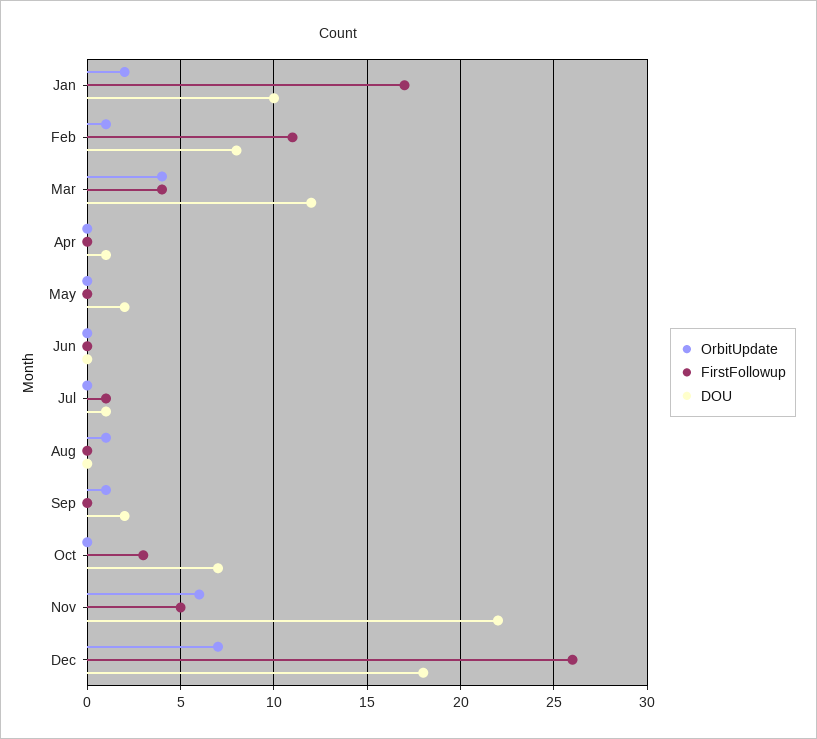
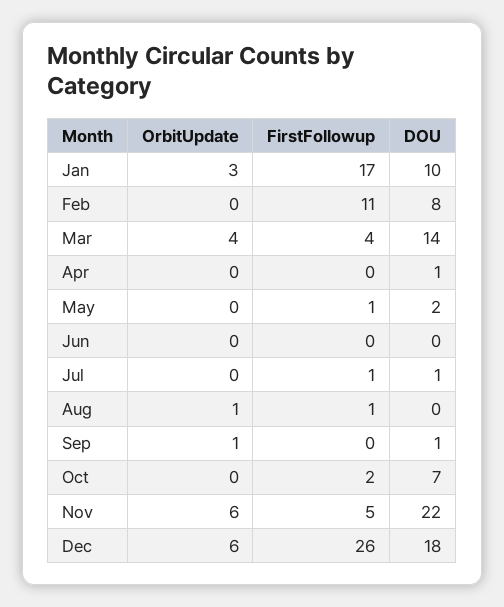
OrbitUpdate, Jan: 2 -> 3
OrbitUpdate, Feb: 1 -> 0
DOU, Mar: 12 -> 14
FirstFollowup, May: 0 -> 1
FirstFollowup, Aug: 0 -> 1
DOU, Sep: 2 -> 1
FirstFollowup, Oct: 3 -> 2
OrbitUpdate, Dec: 7 -> 6

